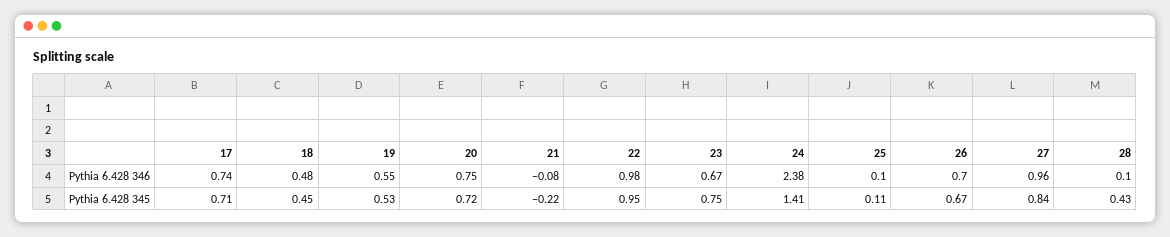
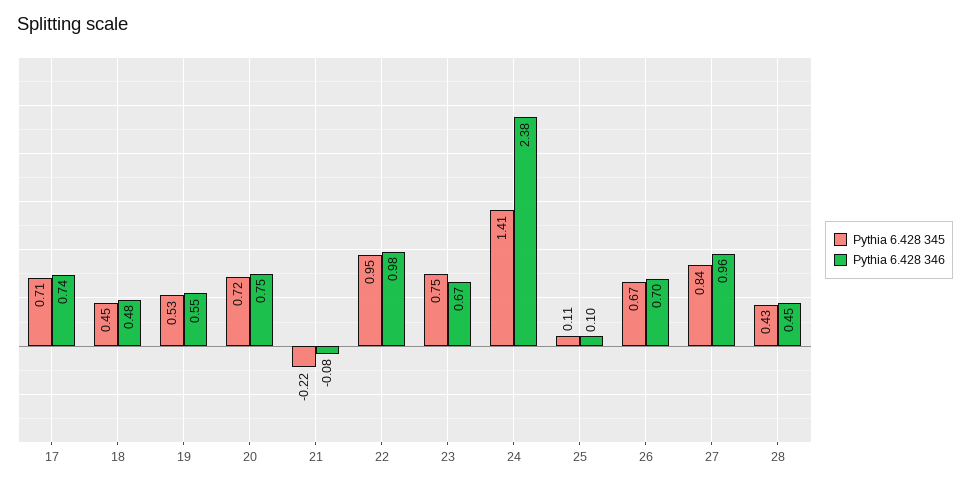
Pythia 6.428 346, 28: 0.1 -> 0.45

